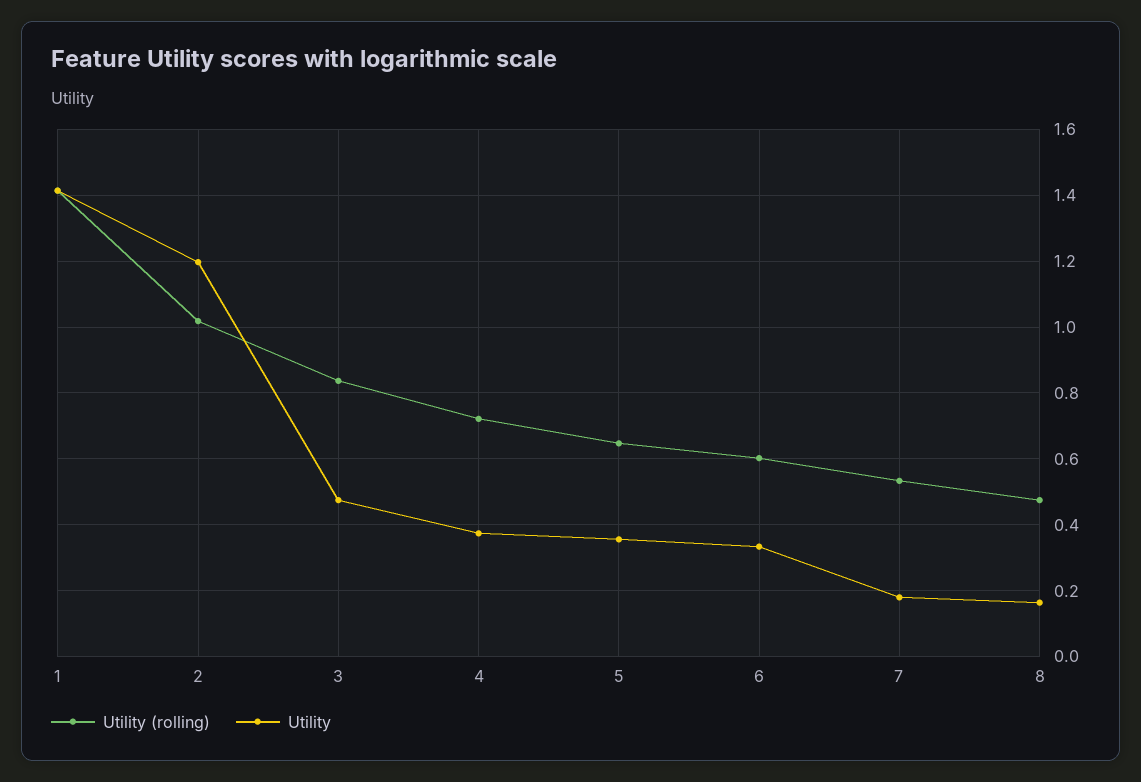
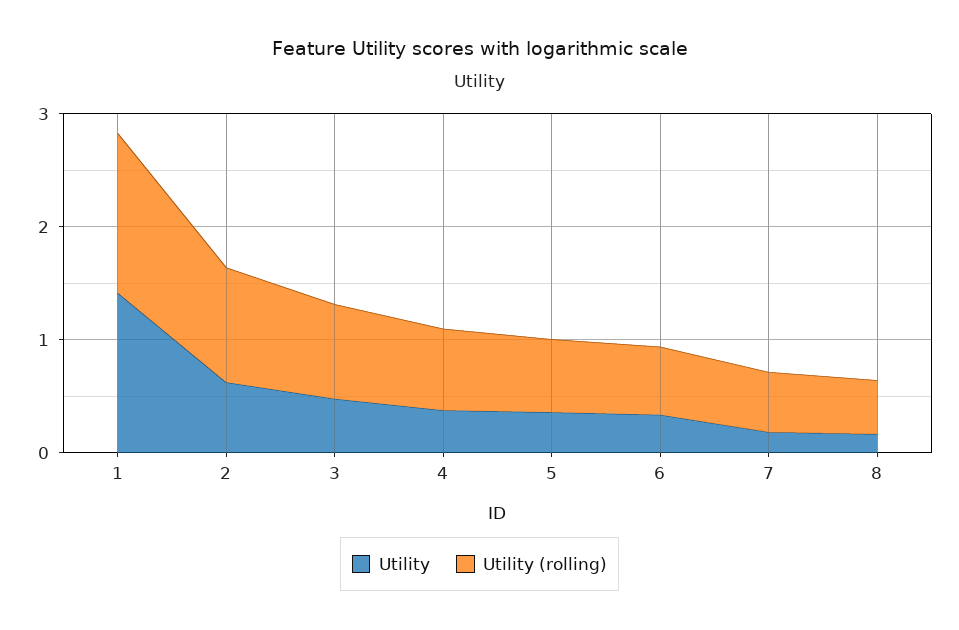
Utility, 2: 1.2 -> 0.6

